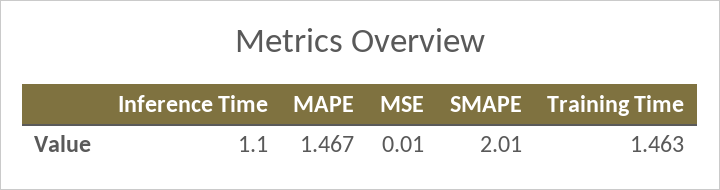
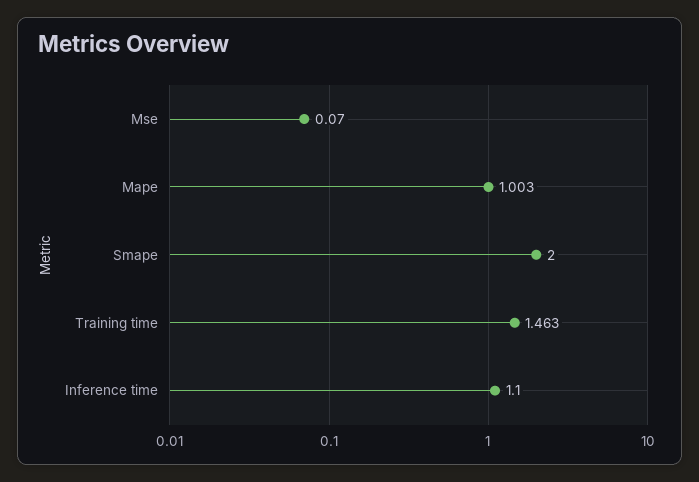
MAPE: 1.467 -> 1.003
MSE: 0.01 -> 0.07
SMAPE: 2.01 -> 2

